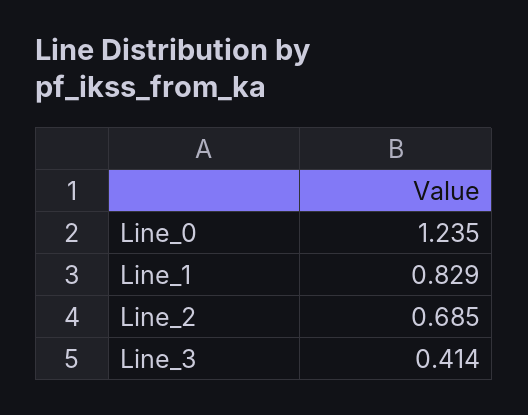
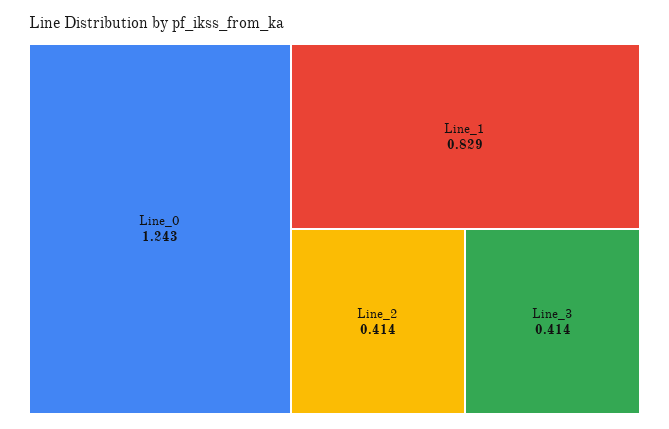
Line_0: 1.235 -> 1.243
Line_2: 0.685 -> 0.414

